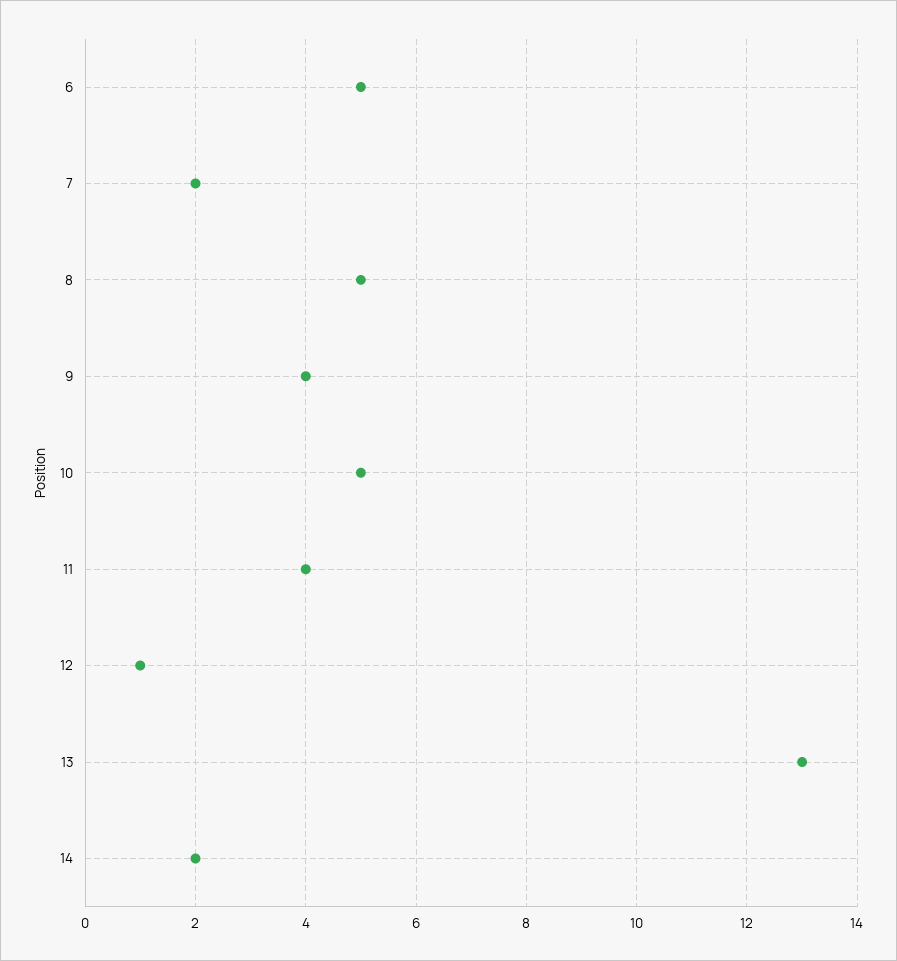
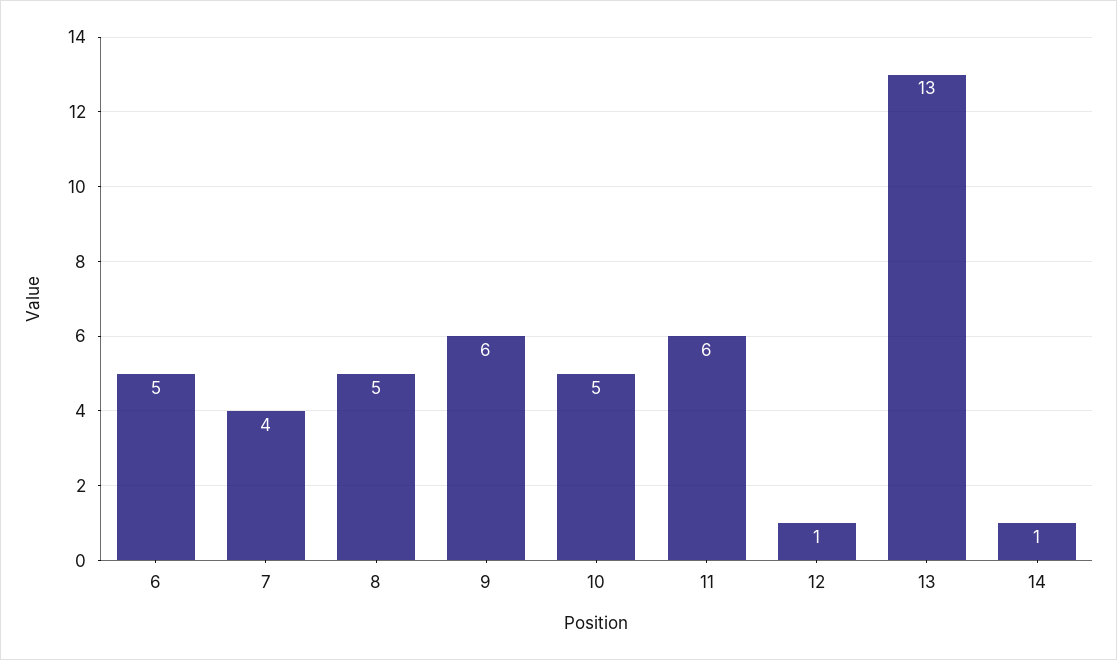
7: 2 -> 4
9: 4 -> 6
11: 4 -> 6
14: 2 -> 1

